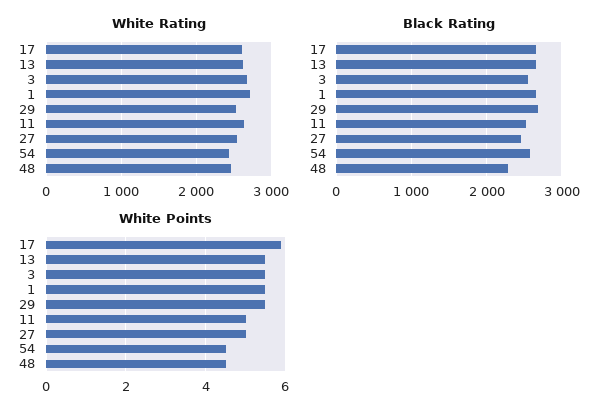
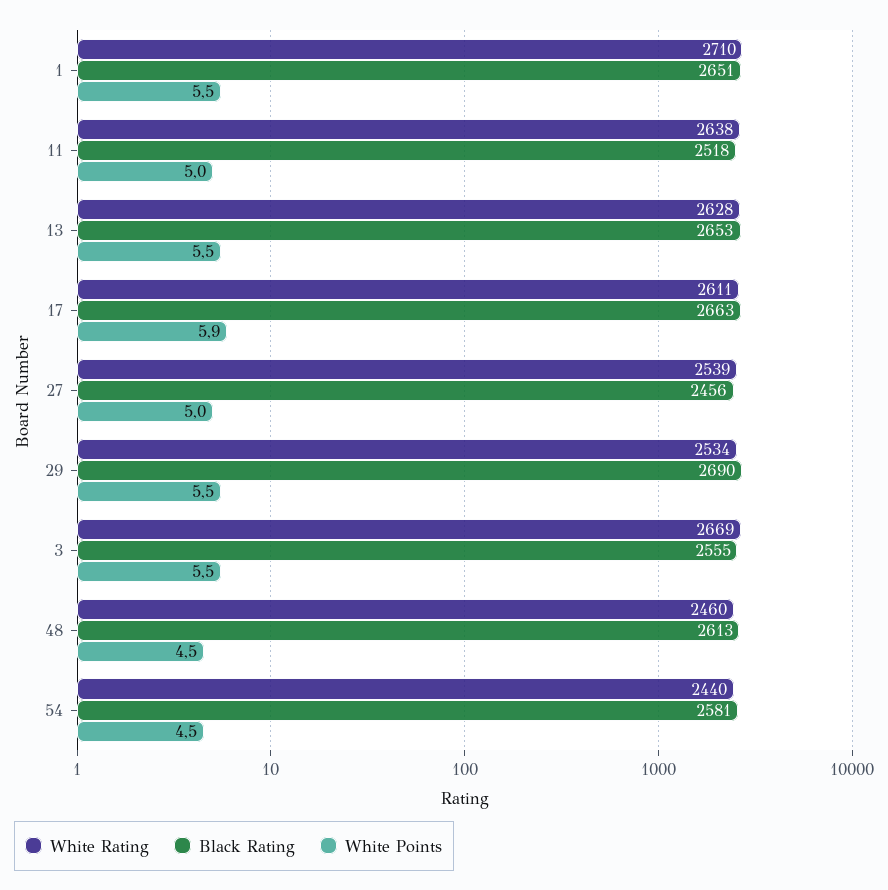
Black Rating, 48: 2300 -> 2613

